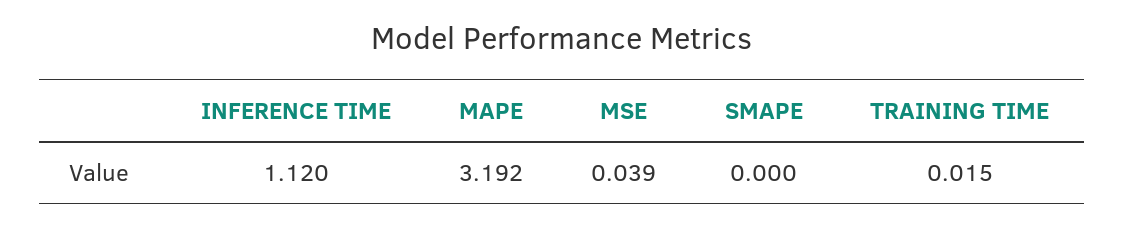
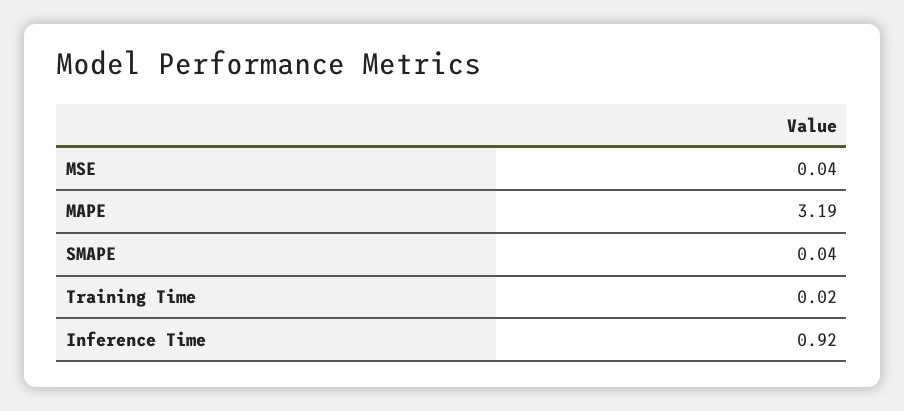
INFERENCE TIME: 1.12 -> 0.92
SMAPE: 0 -> 0.04

